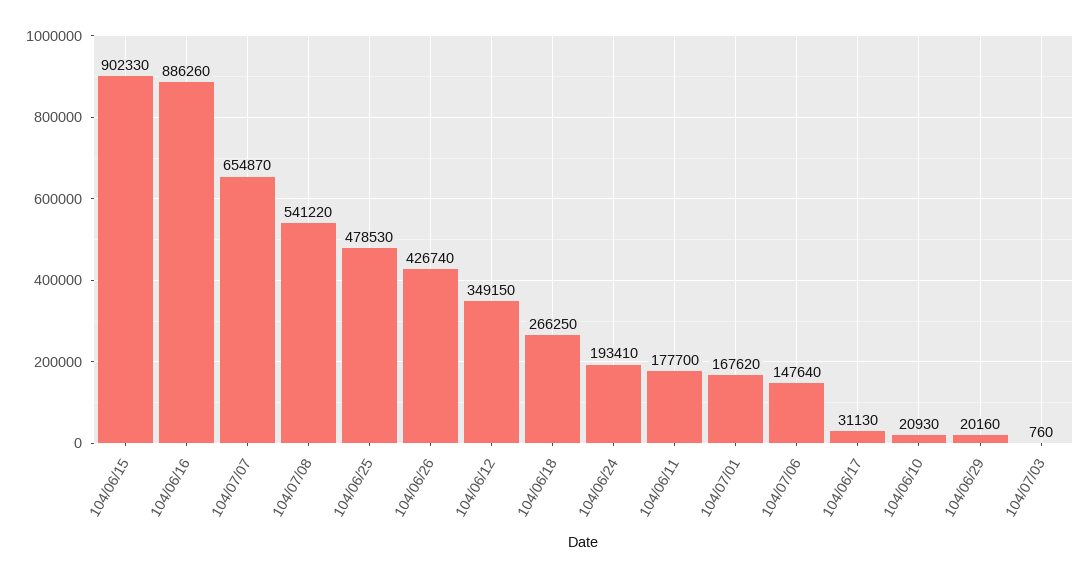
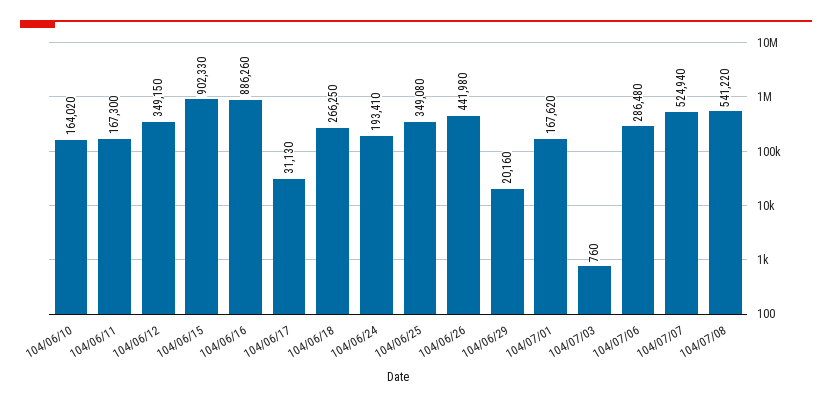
104/07/07: 654870 -> 524940
104/06/25: 478530 -> 349080
104/06/26: 426740 -> 441980
104/06/11: 177700 -> 167300
104/07/06: 147640 -> 286480
104/06/10: 20930 -> 164020

